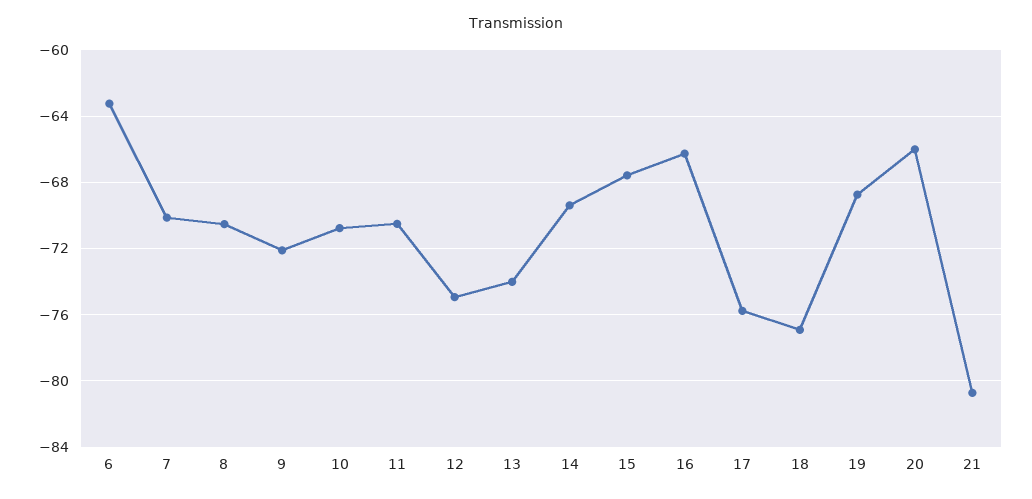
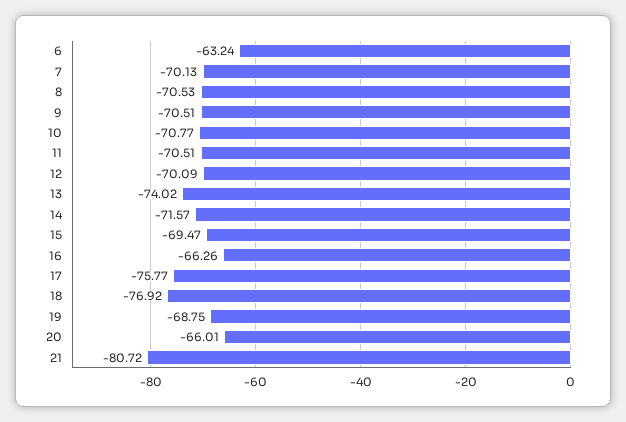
9: -72 -> -70.51
12: -75 -> -70.09
14: -69.5 -> -71.57
15: -67.5 -> -69.47

